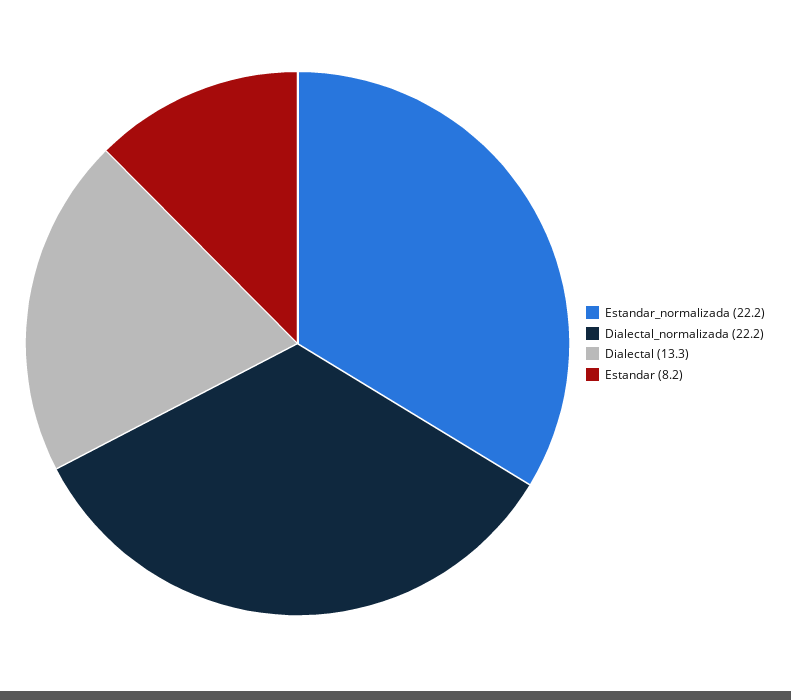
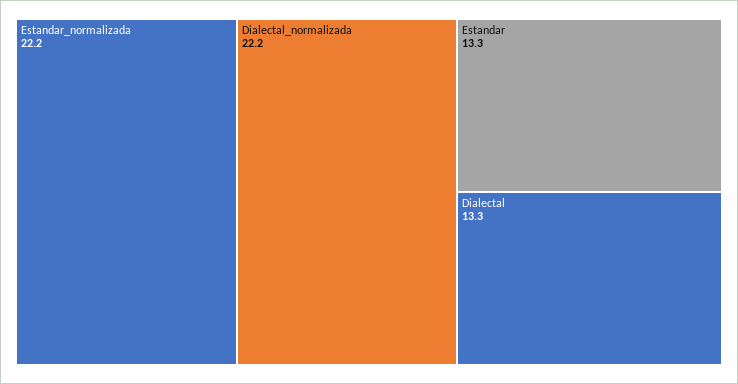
Estandar: 8.2 -> 13.3

